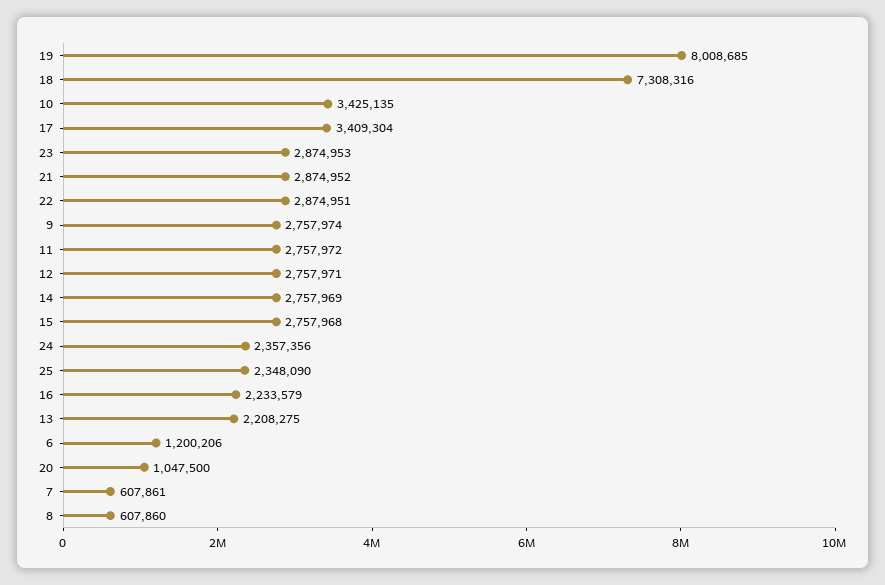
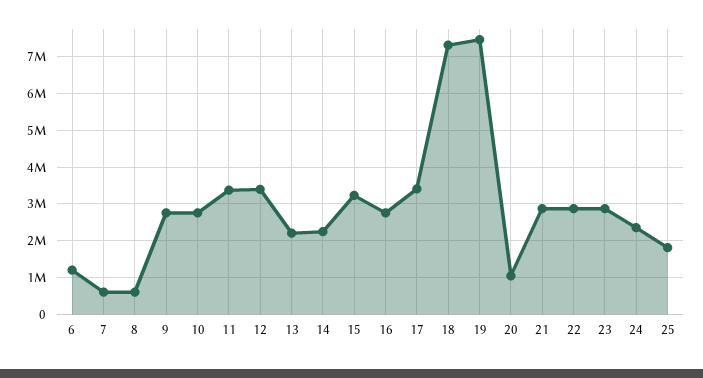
19: 8008685 -> 7400000
10: 3425135 -> 2800000
11: 2757972 -> 3400000
12: 2757971 -> 3400000
14: 2757969 -> 2200000
15: 2757968 -> 3200000
25: 2348090 -> 1800000
16: 2233579 -> 2800000

